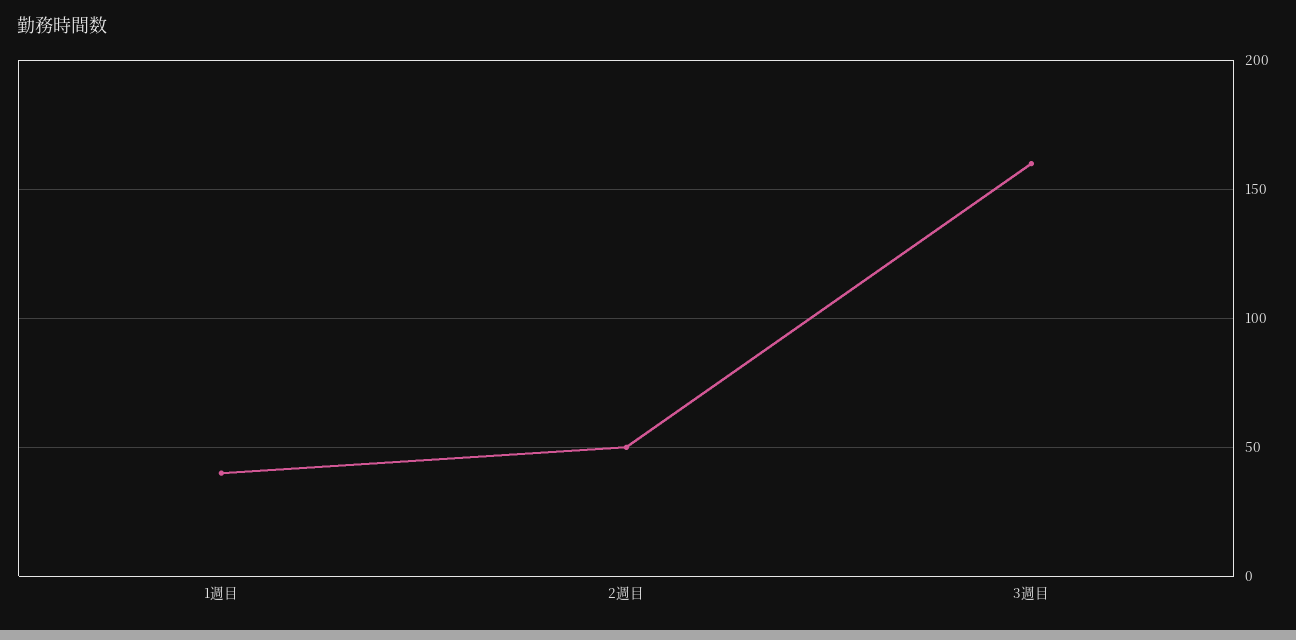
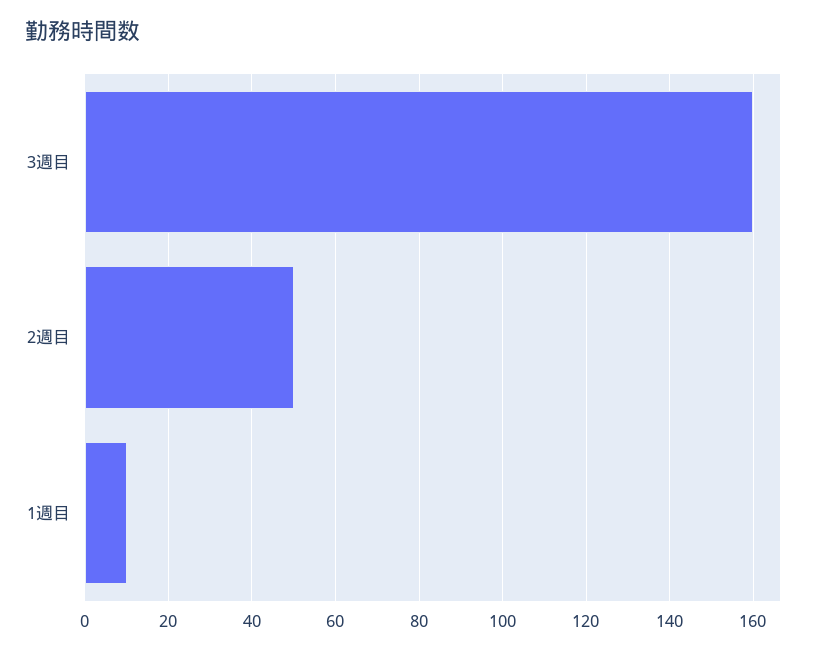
1週目: 40 -> 10

